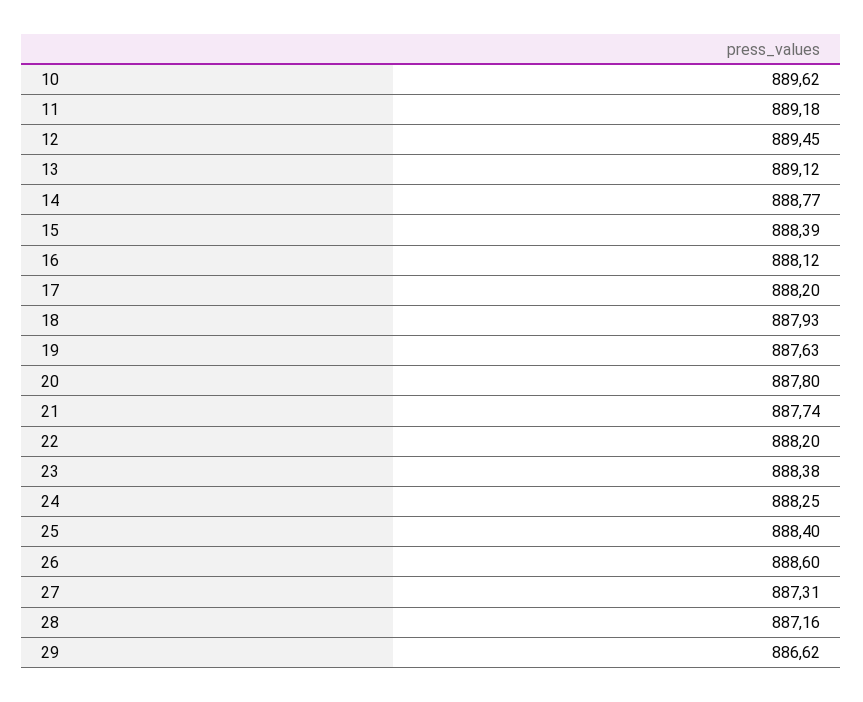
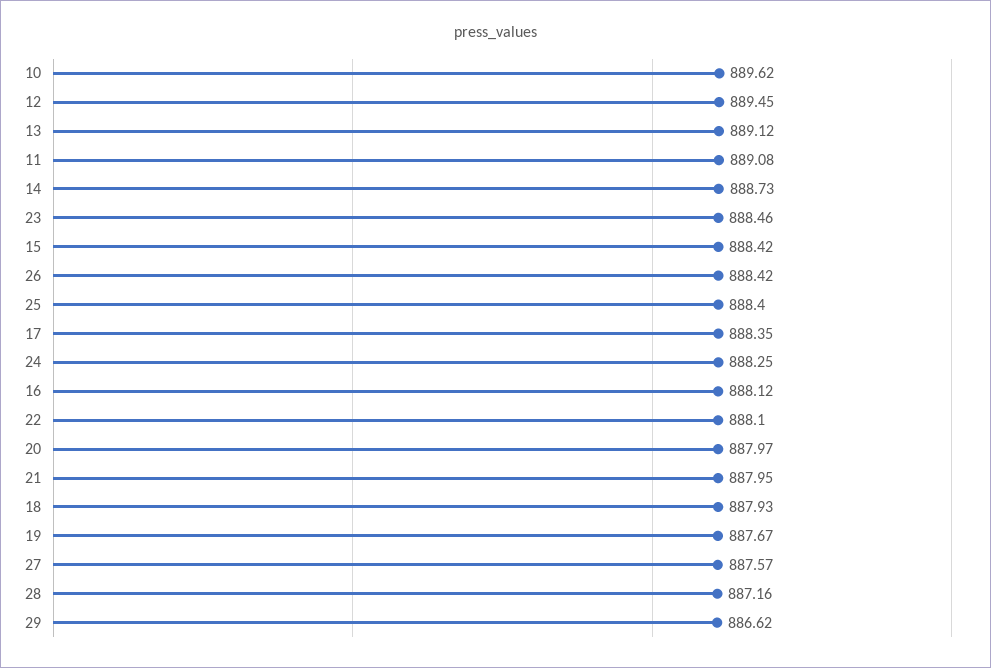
11: 889.18 -> 889.08
14: 888.77 -> 888.73
15: 888.39 -> 888.42
17: 888.2 -> 888.35
19: 887.63 -> 887.67
20: 887.8 -> 887.97
21: 887.74 -> 887.95
22: 888.2 -> 888.1
23: 888.38 -> 888.46
26: 888.6 -> 888.42
27: 887.31 -> 887.57

